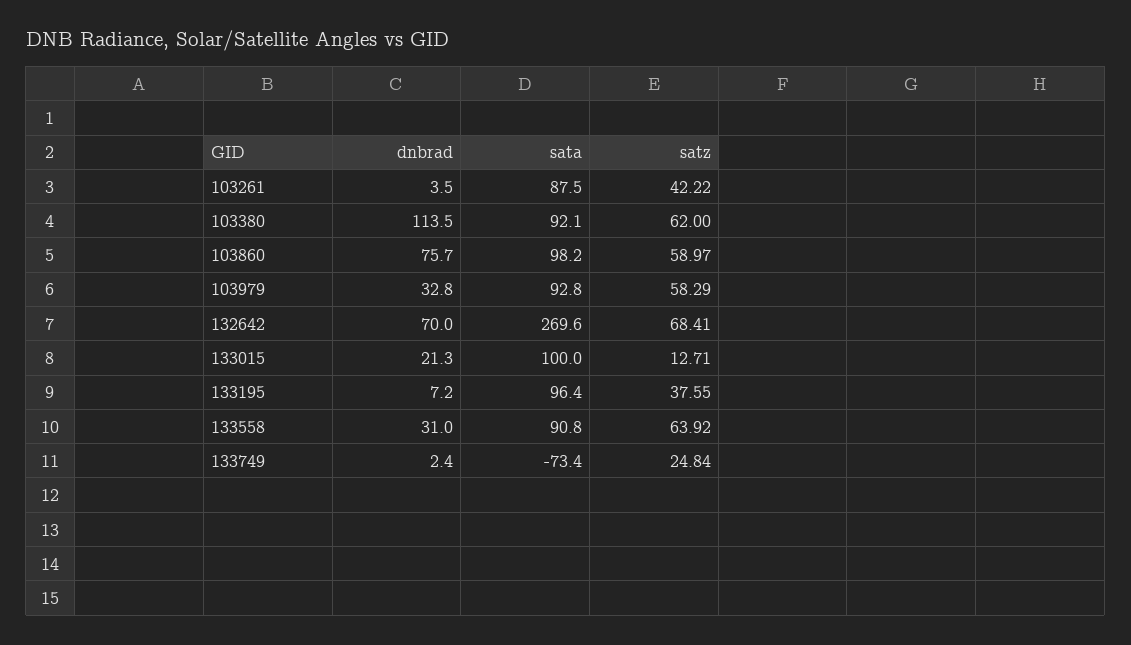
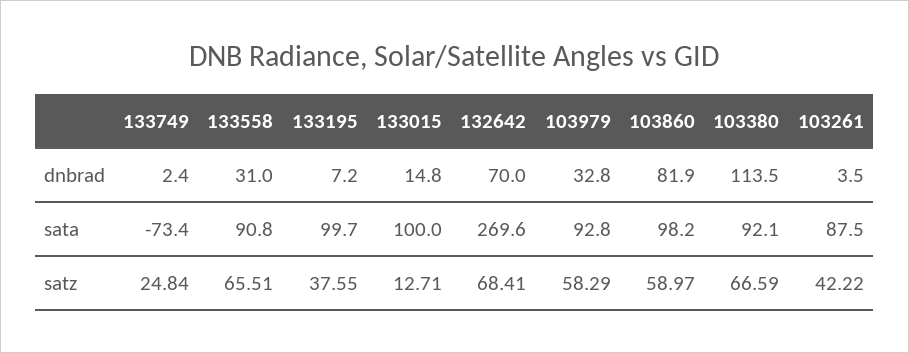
satz, 103380: 62 -> 66.59
dnbrad, 103860: 75.7 -> 81.9
dnbrad, 133015: 21.3 -> 14.8
sata, 133195: 96.4 -> 99.7
satz, 133558: 63.92 -> 65.51

